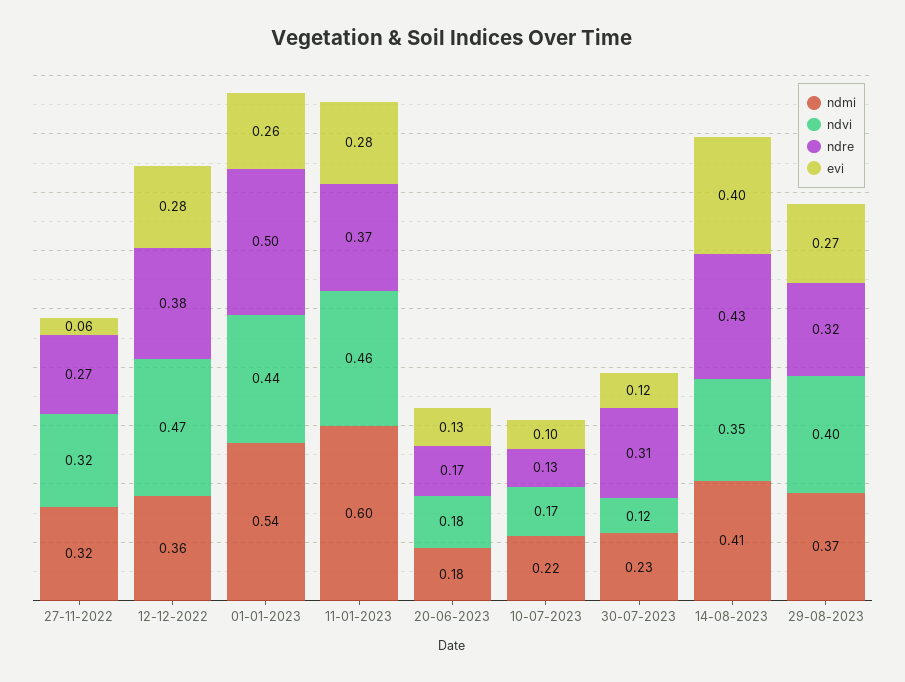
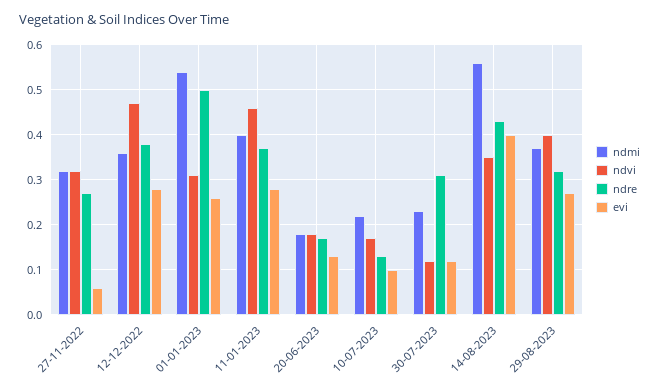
ndvi, 01-01-2023: 0.44 -> 0.3
ndmi, 11-01-2023: 0.6 -> 0.4
ndmi, 14-08-2023: 0.41 -> 0.55

